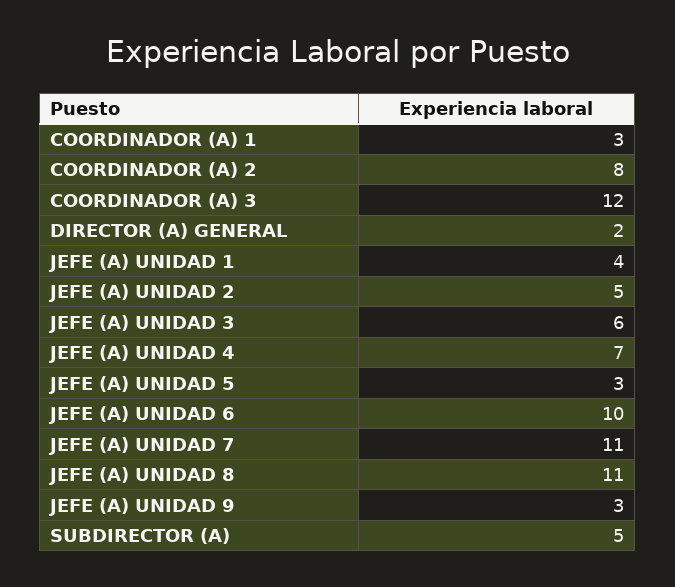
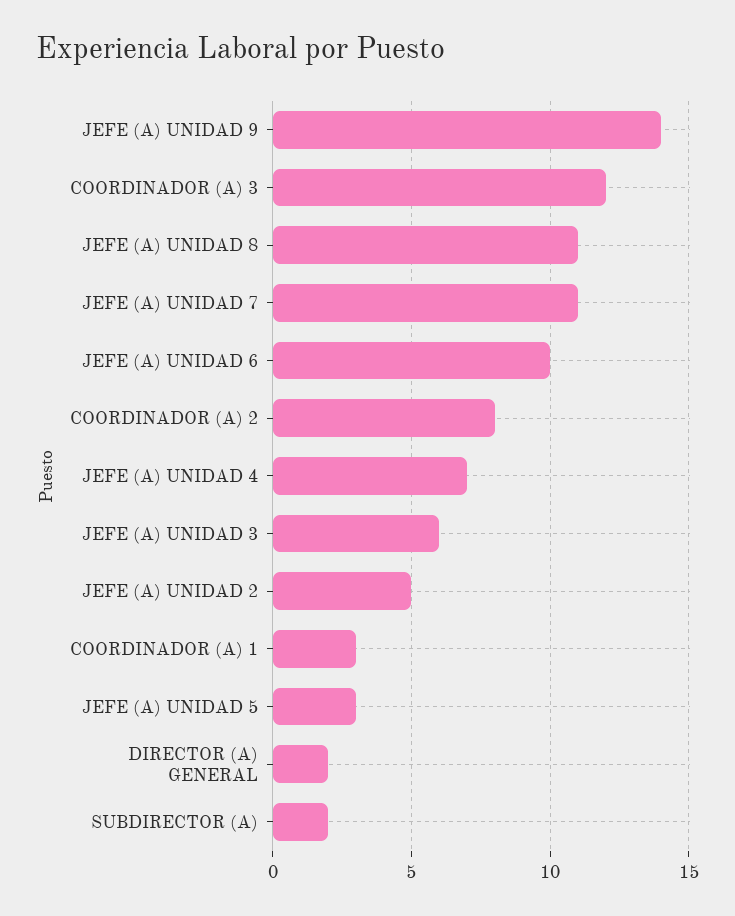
JEFE (A) UNIDAD 1: 4 -> none
JEFE (A) UNIDAD 9: 3 -> 14
SUBDIRECTOR (A): 5 -> 2

